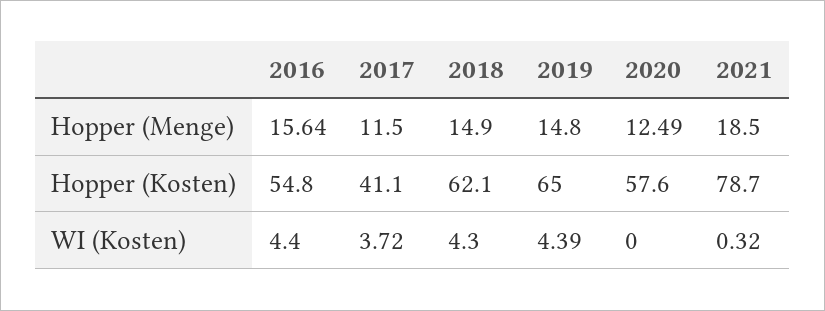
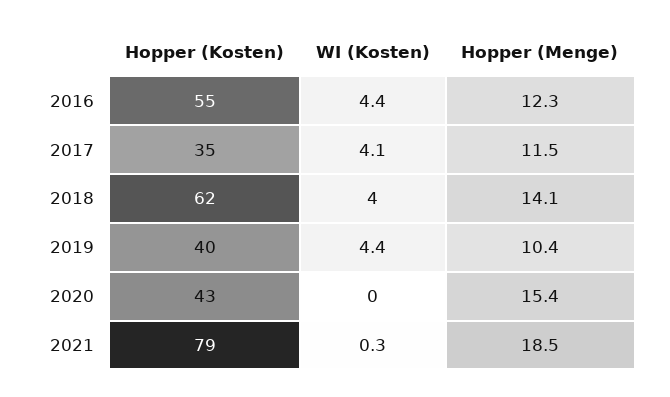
2016, Hopper (Menge): 15.64 -> 12.3
2018, Hopper (Menge): 14.9 -> 14.1
2019, Hopper (Menge): 14.8 -> 10.4
2020, Hopper (Menge): 12.49 -> 15.4
2017, Hopper (Kosten): 41.1 -> 35
2019, Hopper (Kosten): 65 -> 40
2020, Hopper (Kosten): 57.6 -> 43
2017, WI (Kosten): 3.72 -> 4.1
2018, WI (Kosten): 4.3 -> 4

